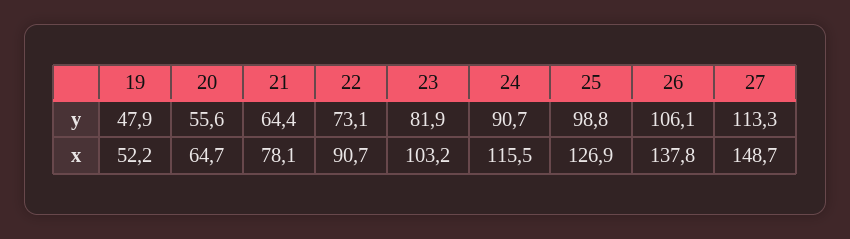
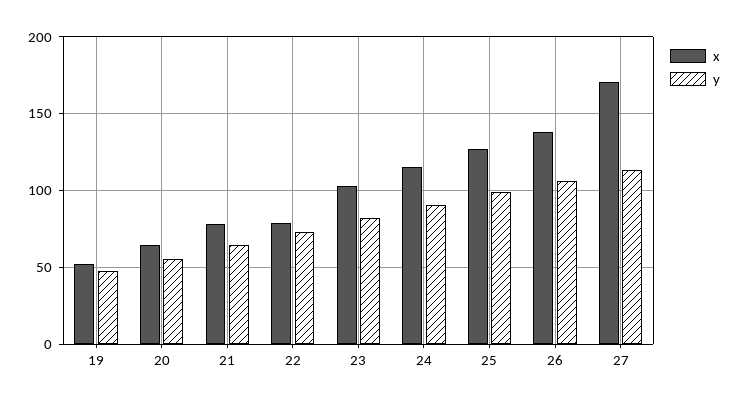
x, 22: 90.7 -> 80
x, 27: 148.7 -> 170

